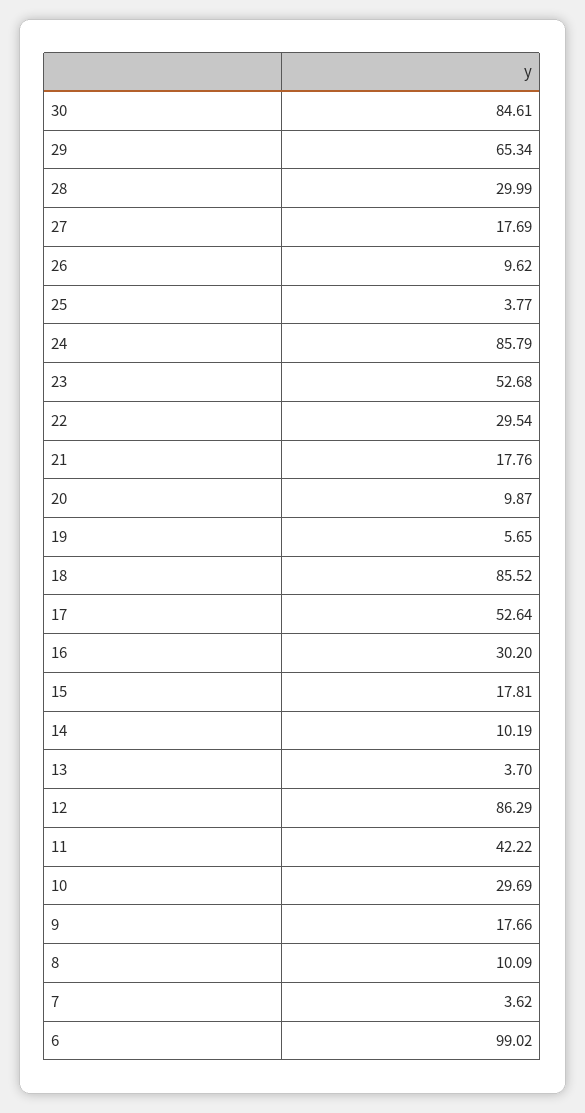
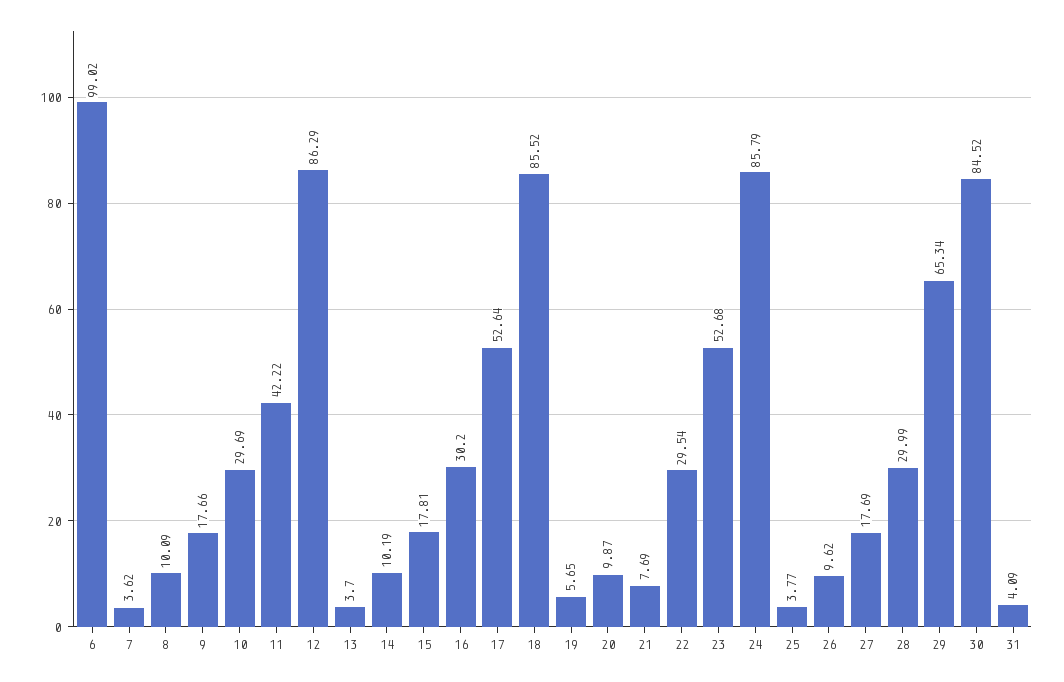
30: 84.61 -> 84.52
21: 17.76 -> 7.69
31: none -> 4.09

